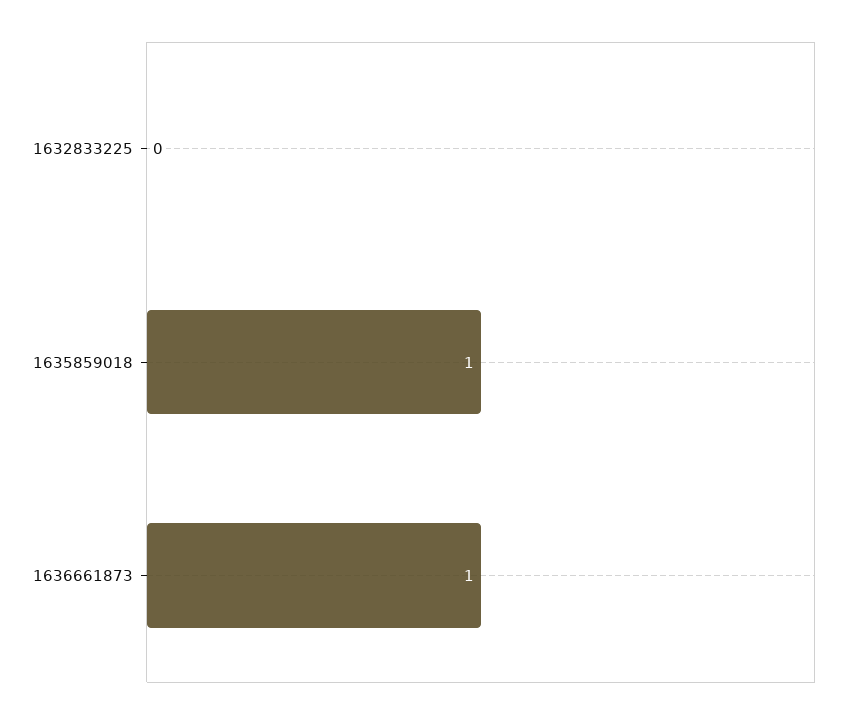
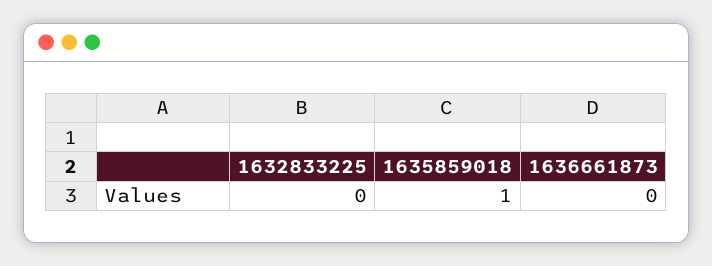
1636661873: 1 -> 0

